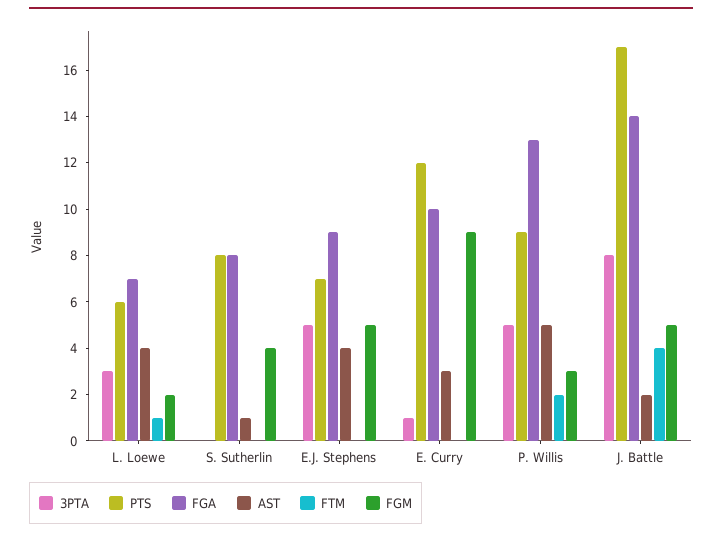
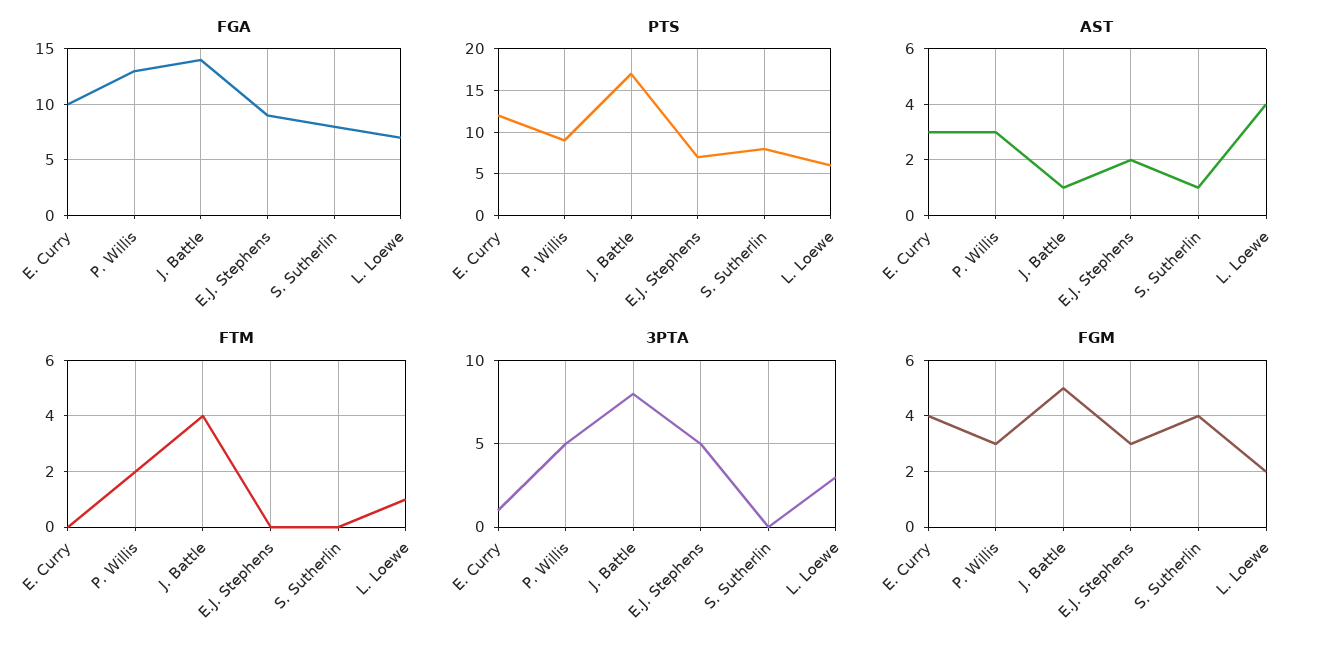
AST, E.J. Stephens: 4 -> 2
FGM, E.J. Stephens: 5 -> 3
FGM, E. Curry: 9 -> 4
AST, P. Willis: 5 -> 3
AST, J. Battle: 2 -> 1

